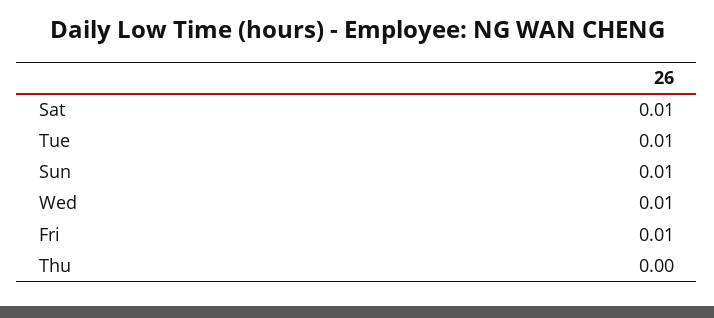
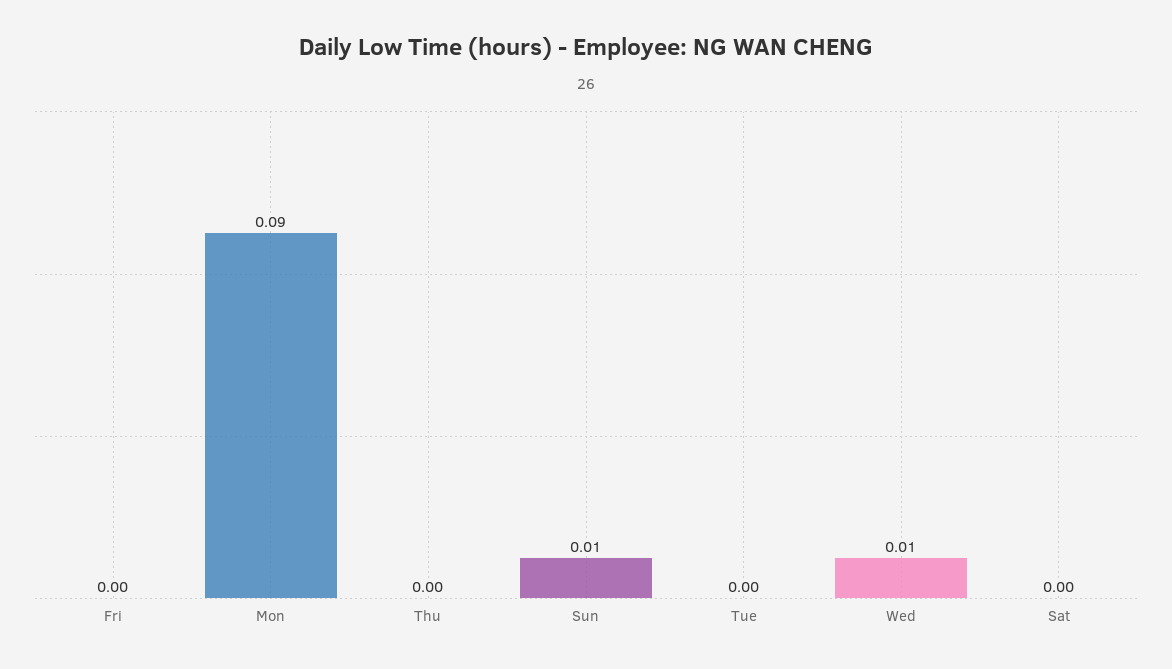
Sat: 0.01 -> 0
Tue: 0.01 -> 0
Fri: 0.01 -> 0
Mon: none -> 0.09

